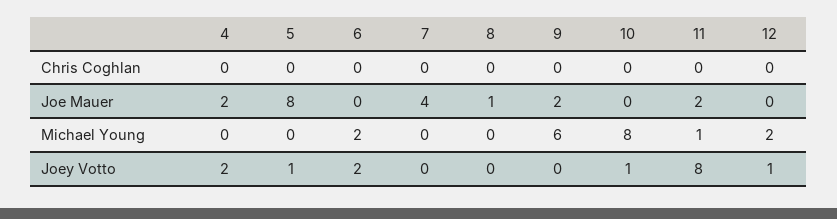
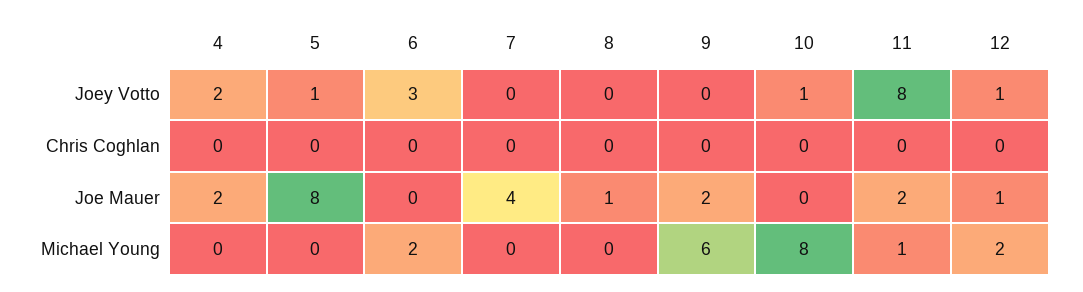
12, Joe Mauer: 0 -> 1
6, Joey Votto: 2 -> 3

